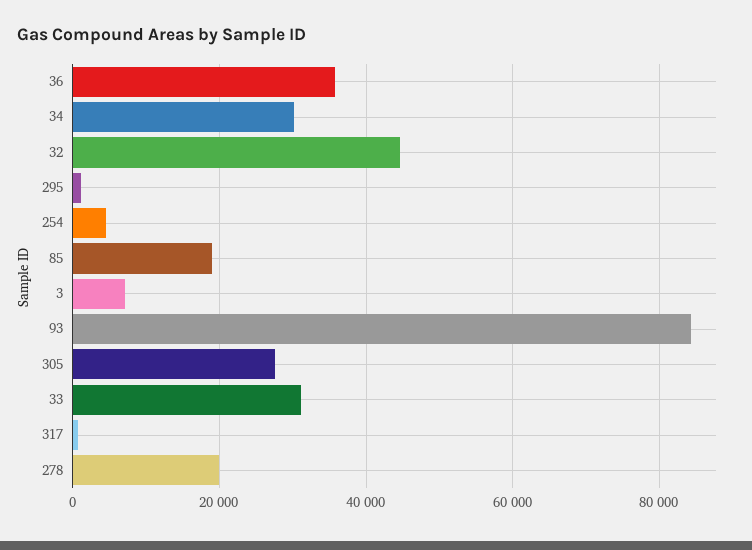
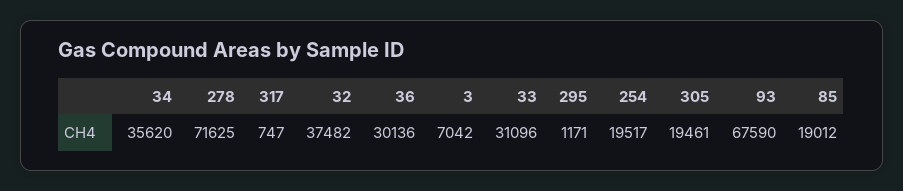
36: 36000 -> 30136
34: 30000 -> 35620
32: 44000 -> 37482
254: 4000 -> 19517
93: 84000 -> 67590
305: 28000 -> 19461
278: 20000 -> 71625

